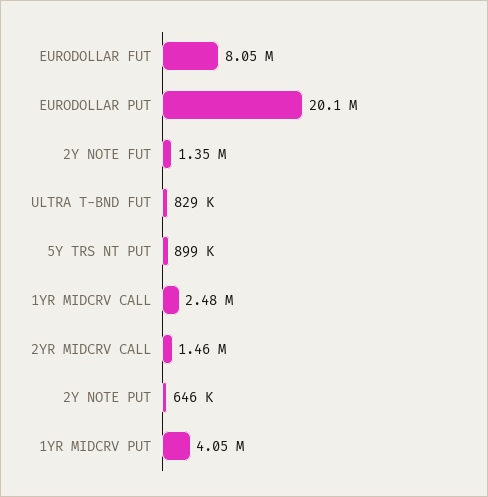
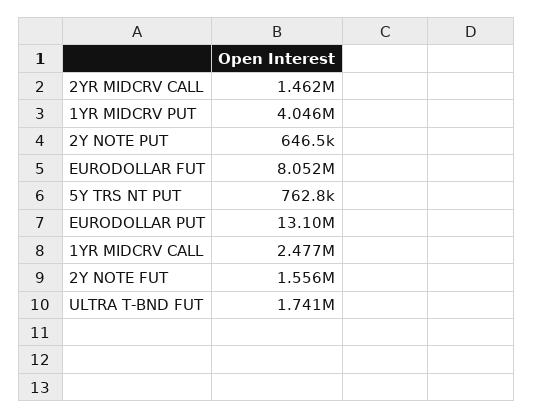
EURODOLLAR PUT: 20100000 -> 13100000
2Y NOTE FUT: 1350000 -> 1556000
ULTRA T-BND FUT: 829000 -> 1741000
5Y TRS NT PUT: 899000 -> 762800

